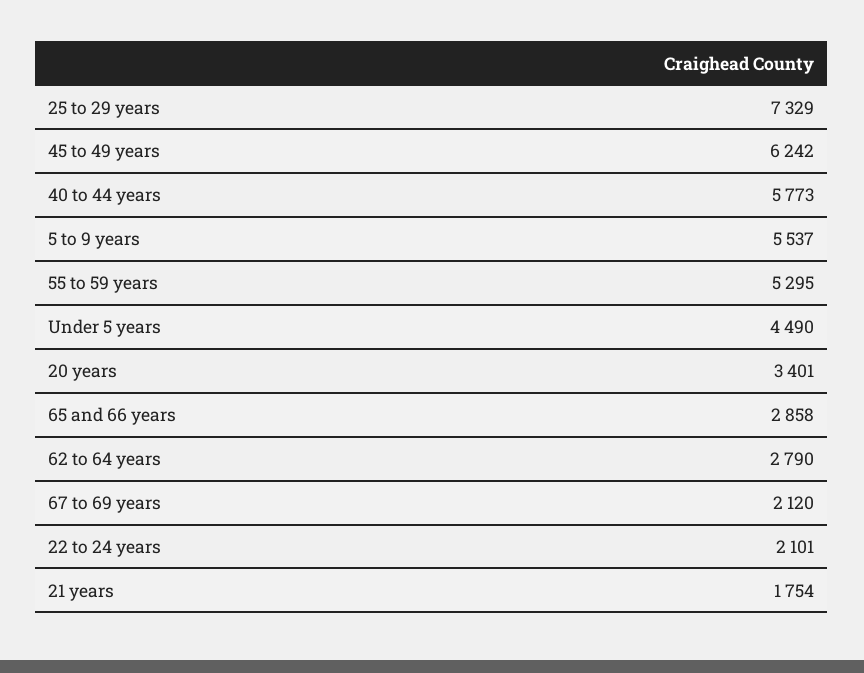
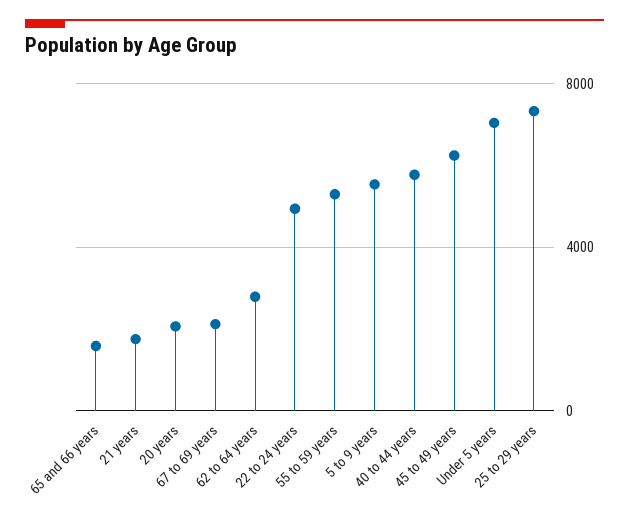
Under 5 years: 4490 -> 7000
20 years: 3401 -> 2000
65 and 66 years: 2858 -> 1500
22 to 24 years: 2101 -> 5000

